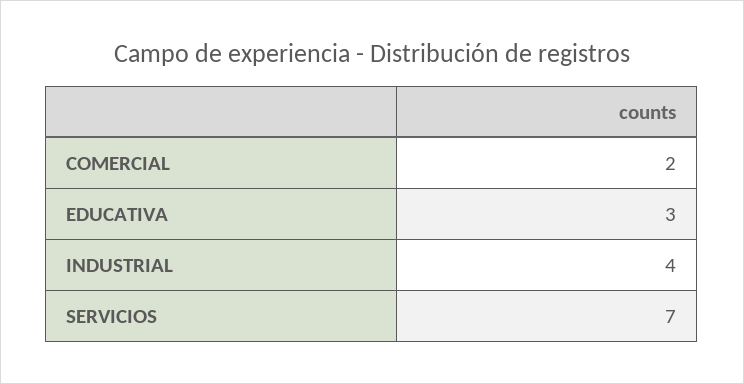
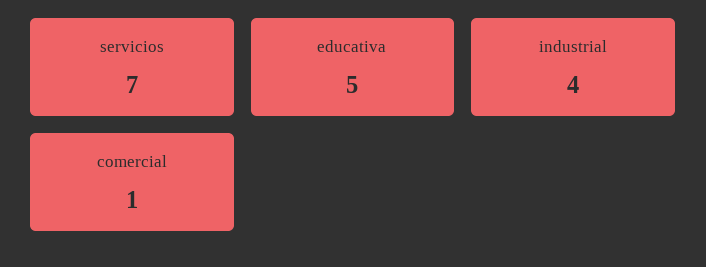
COMERCIAL: 2 -> 1
EDUCATIVA: 3 -> 5

